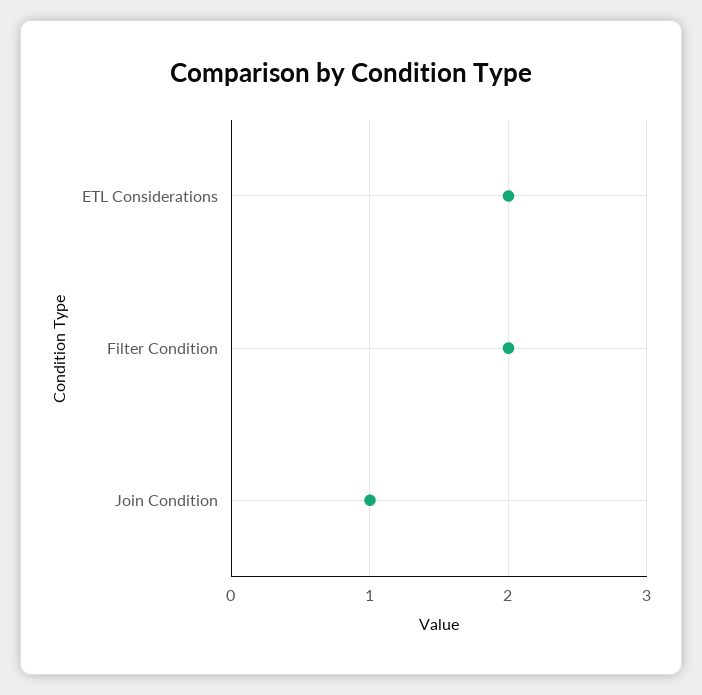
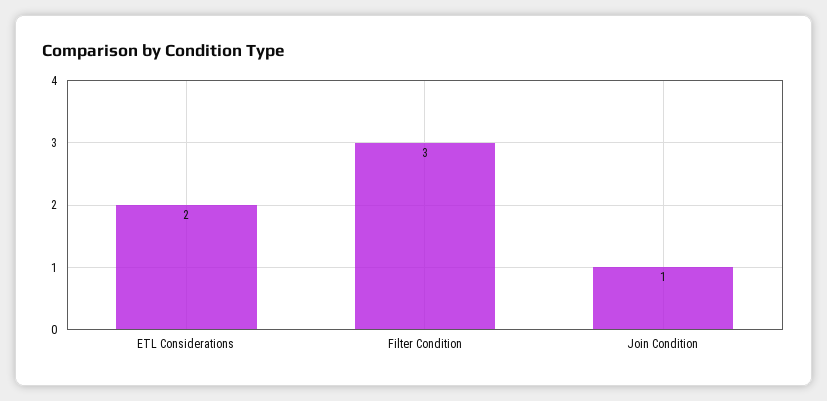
Filter Condition: 2 -> 3

